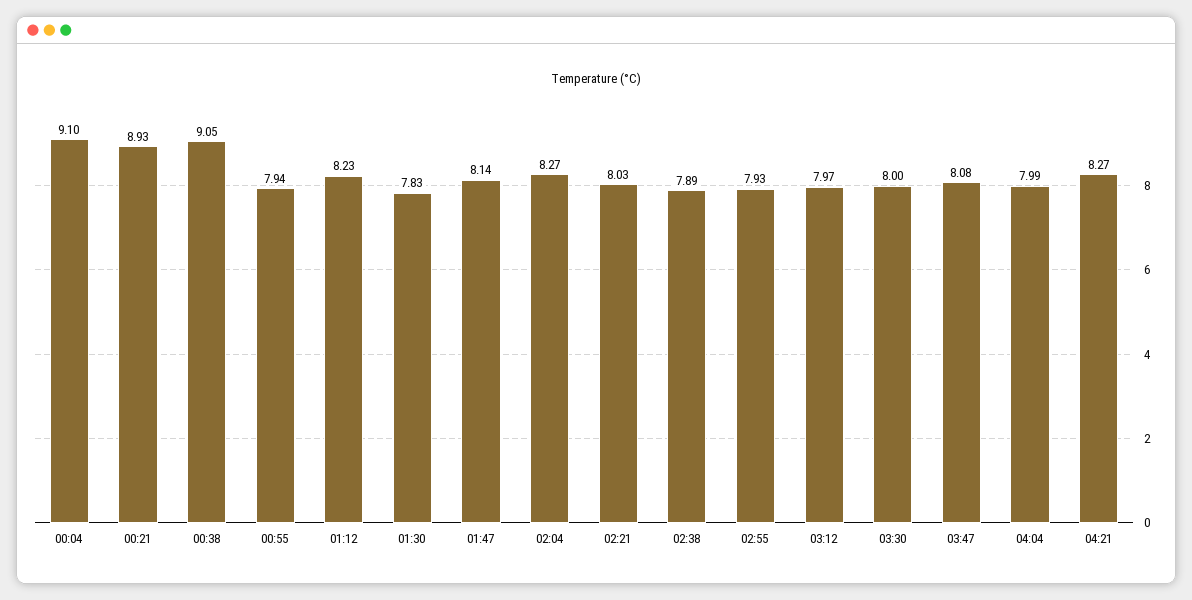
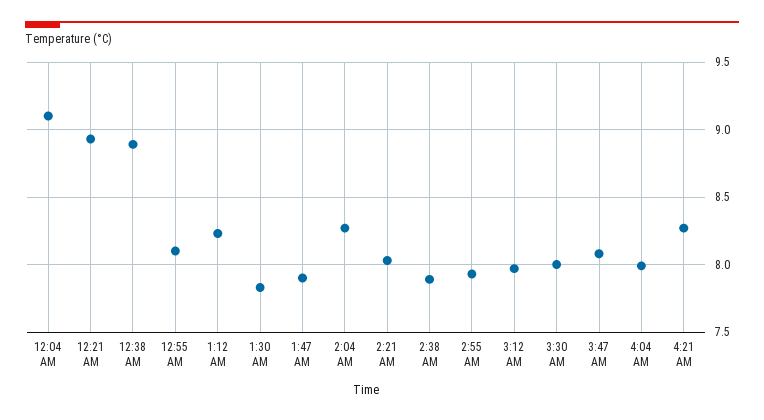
00:38: 9.05 -> 8.9
00:55: 7.94 -> 8.1
01:47: 8.14 -> 7.9

